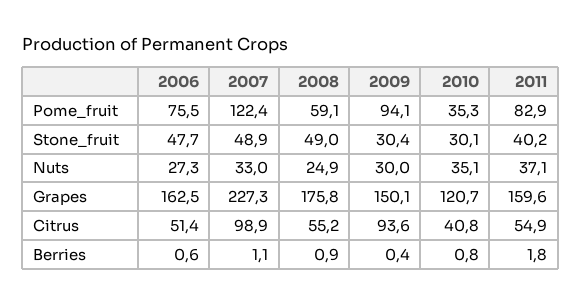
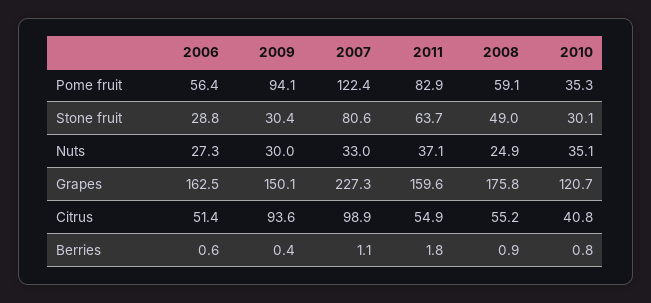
2006, Pome_fruit: 75.5 -> 56.4
2006, Stone_fruit: 47.7 -> 28.8
2007, Stone_fruit: 48.9 -> 80.6
2011, Stone_fruit: 40.2 -> 63.7

